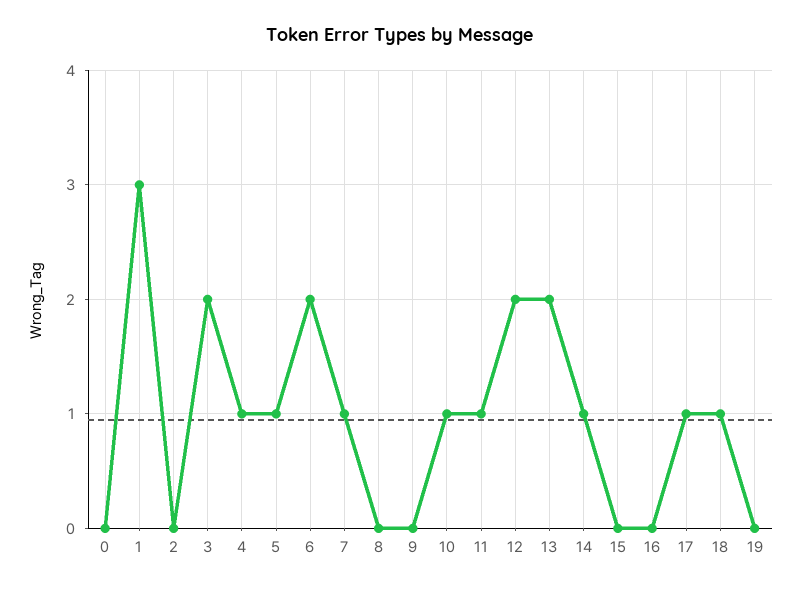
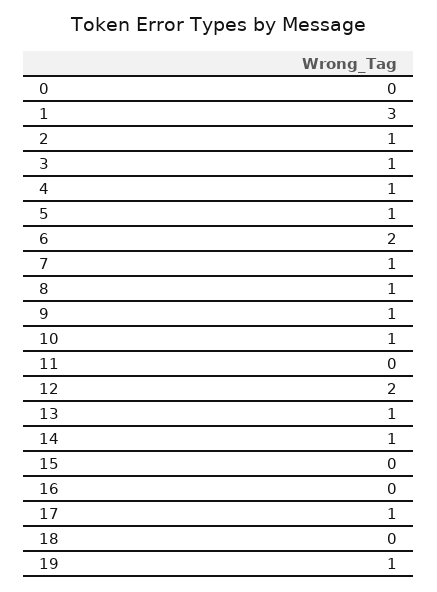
2: 0 -> 1
3: 2 -> 1
8: 0 -> 1
9: 0 -> 1
11: 1 -> 0
13: 2 -> 1
18: 1 -> 0
19: 0 -> 1

